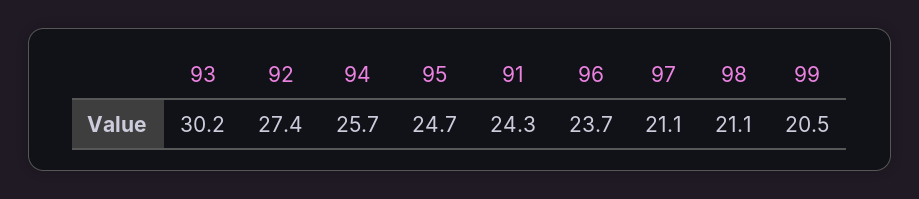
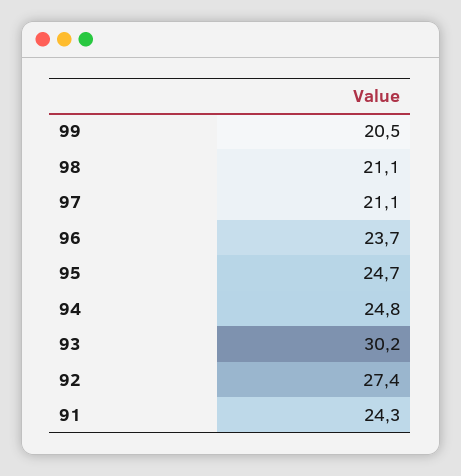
94: 25.7 -> 24.8

